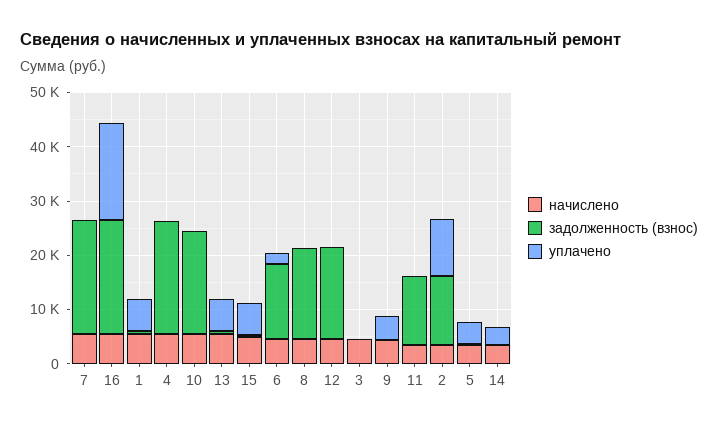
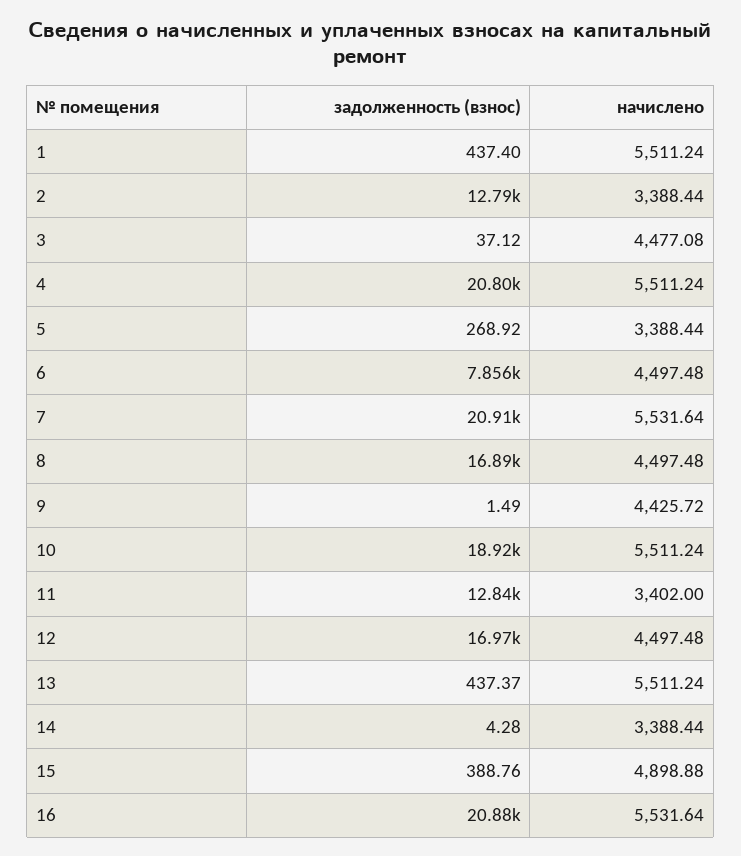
уплачено, 7: 0 -> none
уплачено, 16: 18000 -> none
уплачено, 1: 6000 -> none
уплачено, 4: 0 -> none
уплачено, 10: 0 -> none
уплачено, 13: 6000 -> none
уплачено, 15: 6000 -> none
задолженность (взнос), 6: 14000 -> 7856
уплачено, 6: 2000 -> none
уплачено, 8: 0 -> none
уплачено, 12: 0 -> none
уплачено, 3: 0 -> none
уплачено, 9: 4000 -> none
уплачено, 11: 0 -> none
уплачено, 2: 10000 -> none
уплачено, 5: 4000 -> none
уплачено, 14: 4000 -> none

